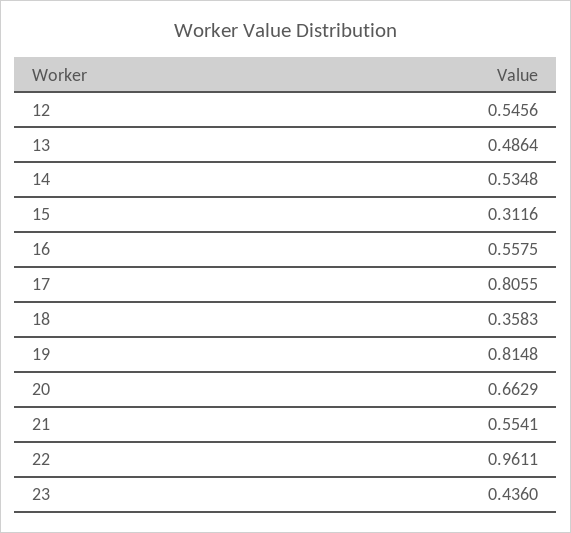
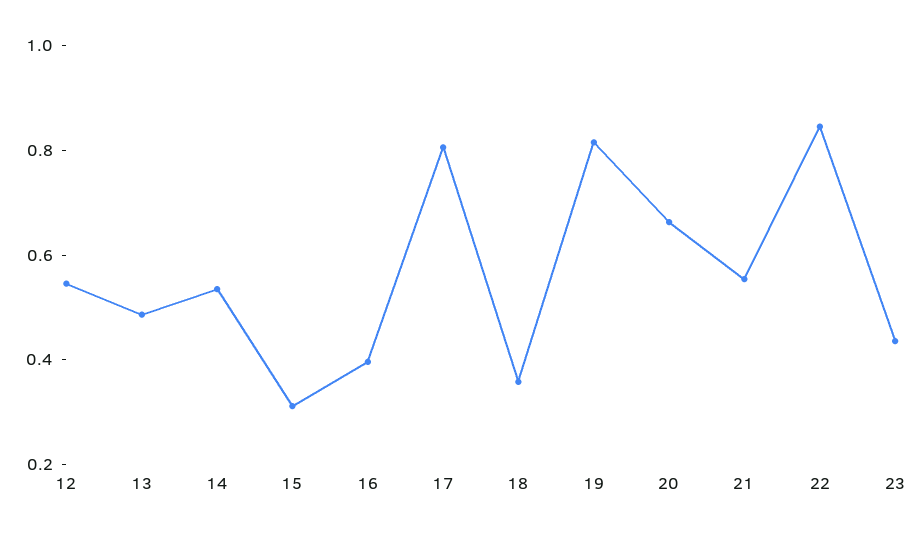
16: 0.5575 -> 0.4
22: 0.9611 -> 0.85

